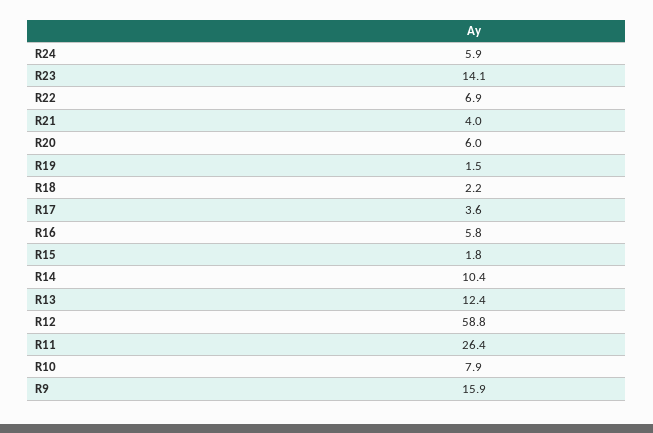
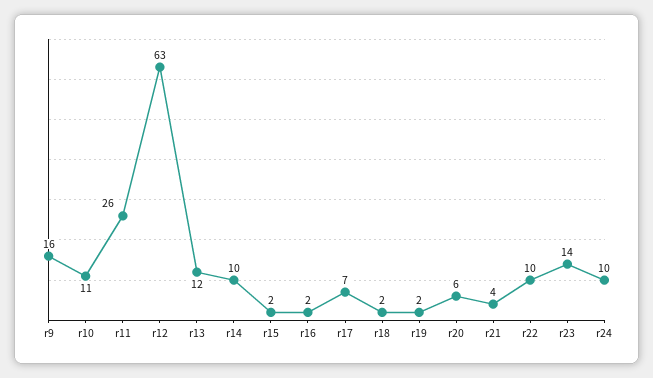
R24: 5.9 -> 10
R22: 6.9 -> 10
R17: 3.6 -> 7
R16: 5.8 -> 2
R12: 58.8 -> 63
R10: 7.9 -> 11

